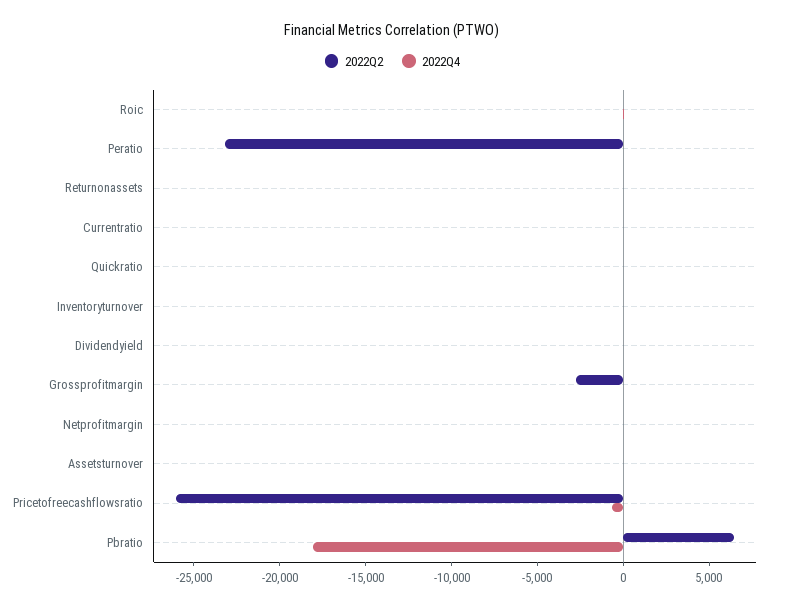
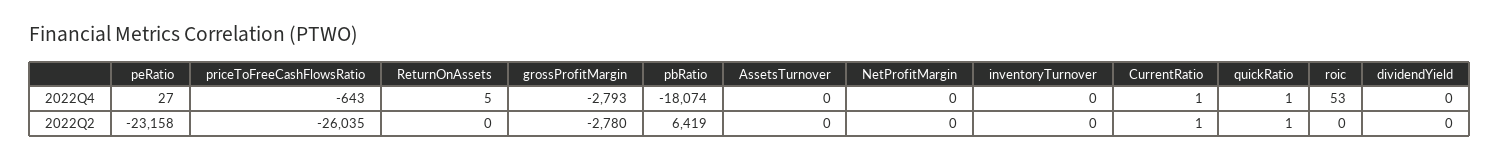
2022Q4, Grossprofitmargin: 0 -> -2793

